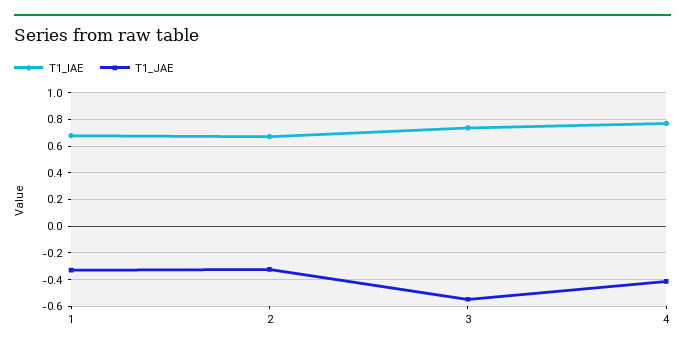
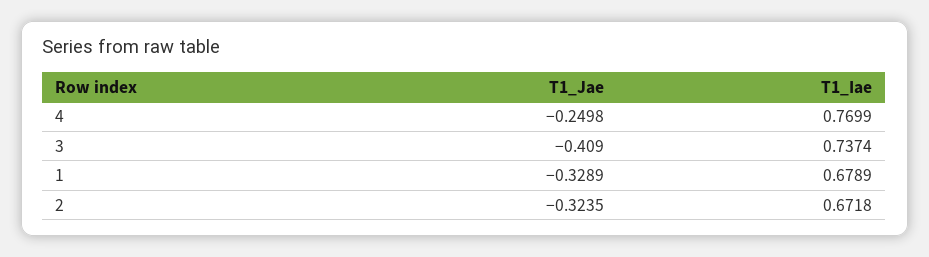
T1_JAE, 3: -0.55 -> -0.409
T1_JAE, 4: -0.4 -> -0.2498

